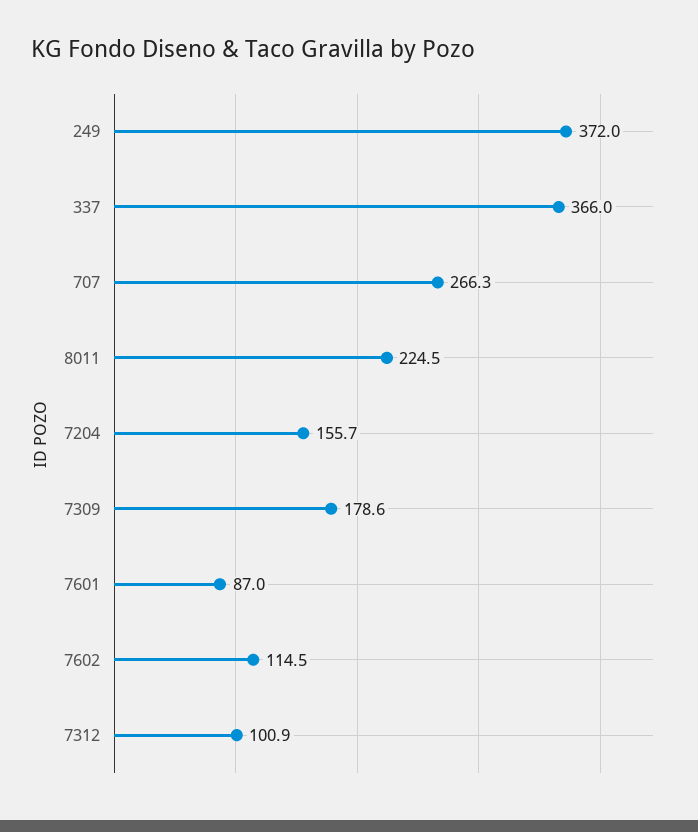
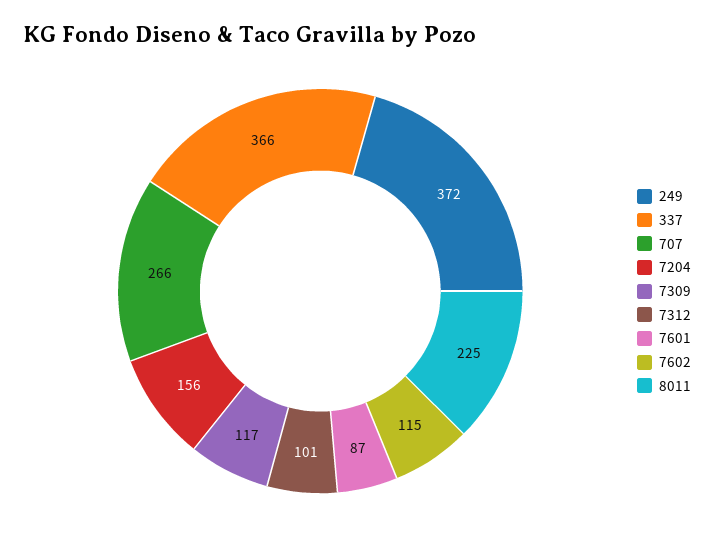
7309: 178.6 -> 117

